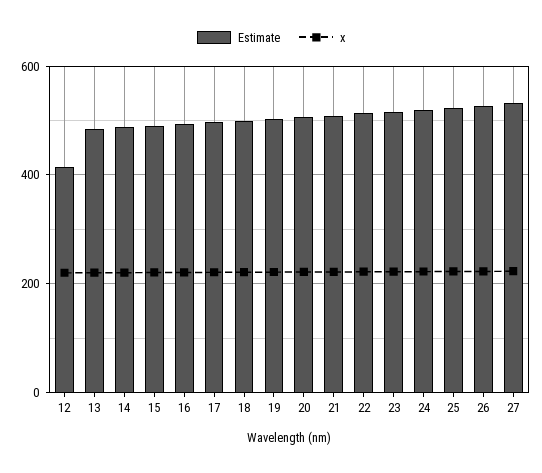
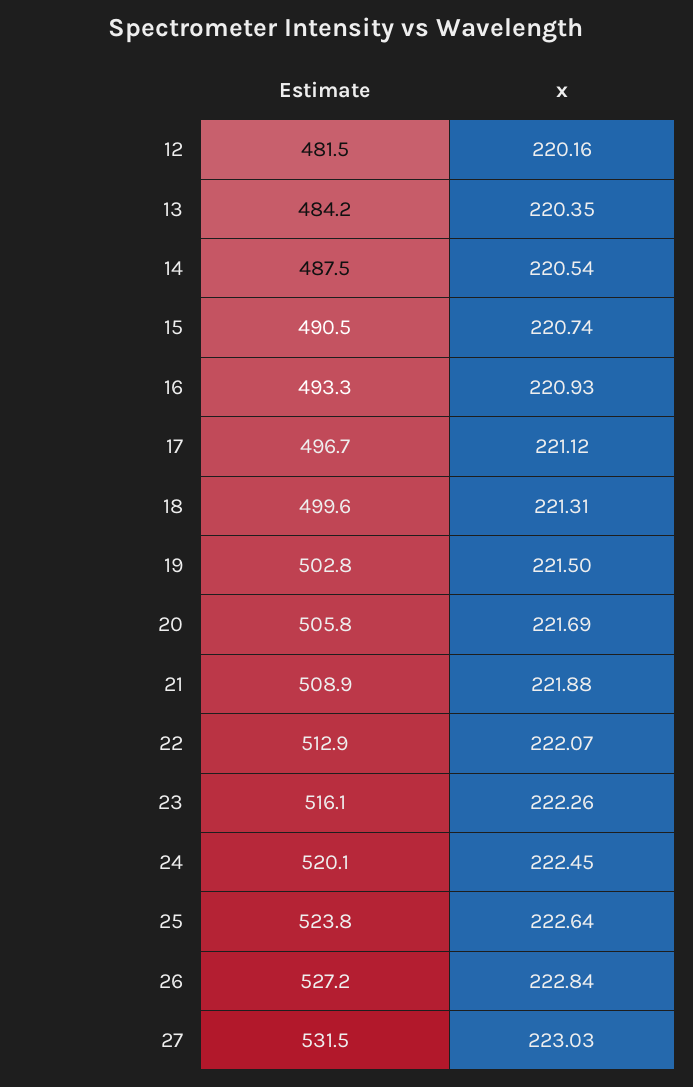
Estimate, 12: 420 -> 481.5

